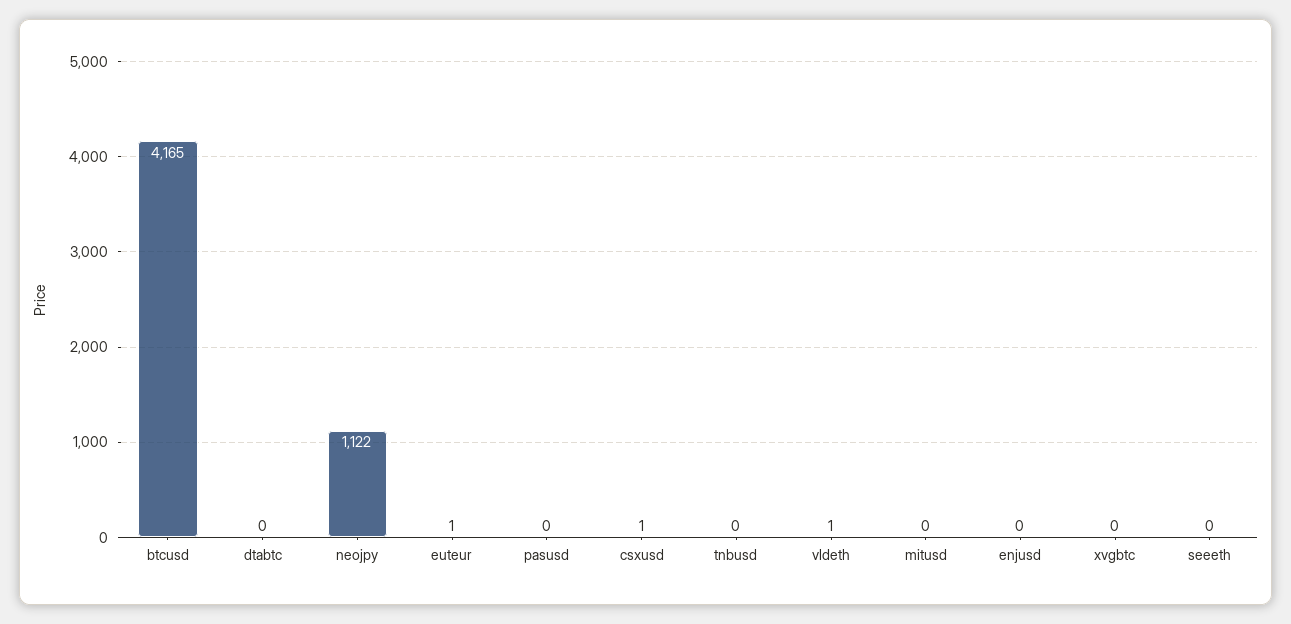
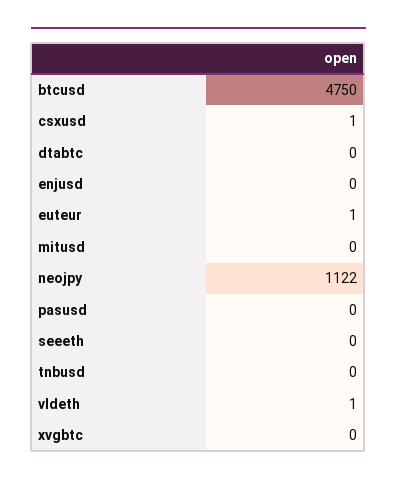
btcusd: 4165 -> 4750

